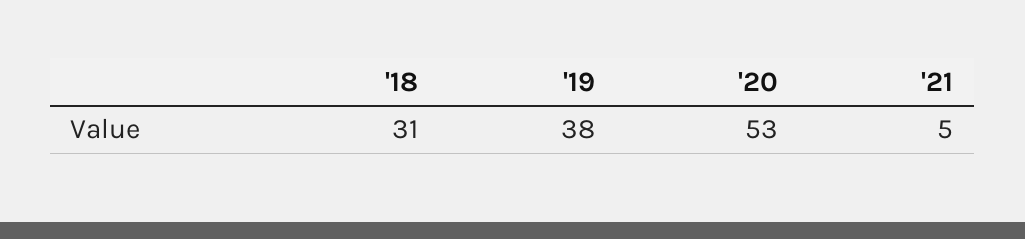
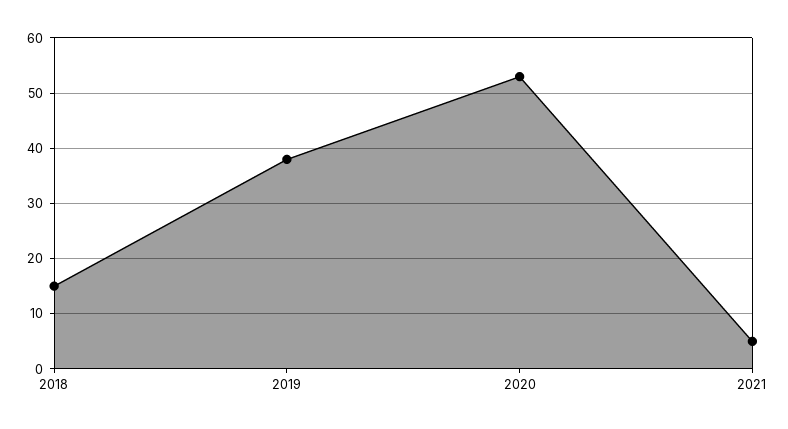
'18: 31 -> 15

